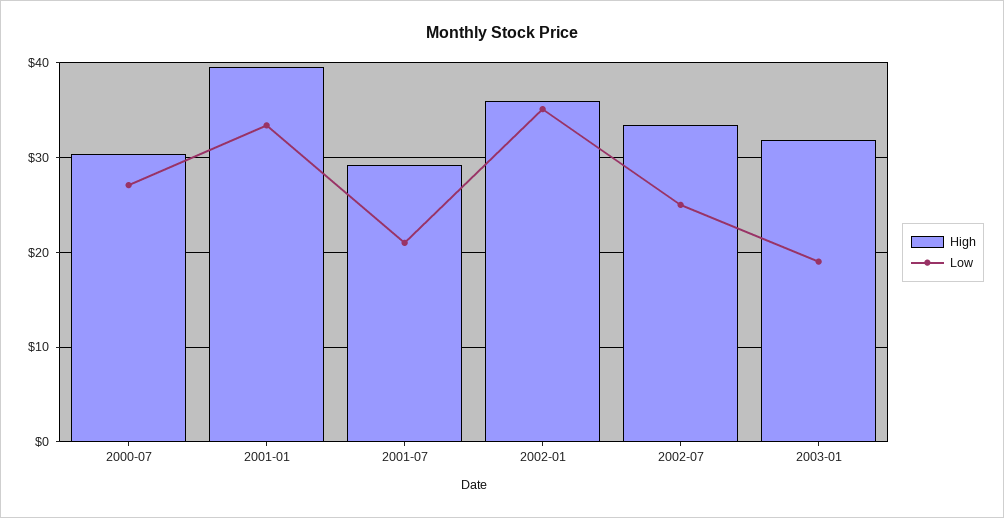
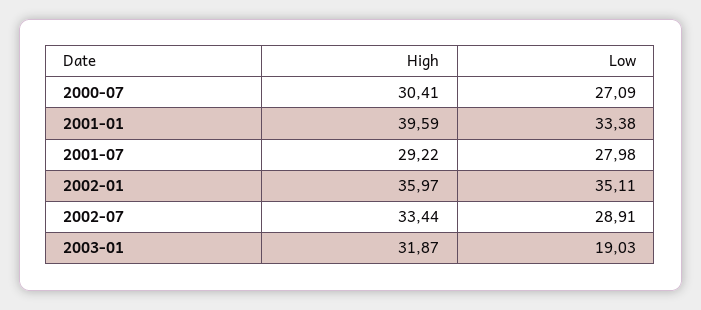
Low, 2001-07: 21 -> 27.98
Low, 2002-07: 25 -> 28.91

